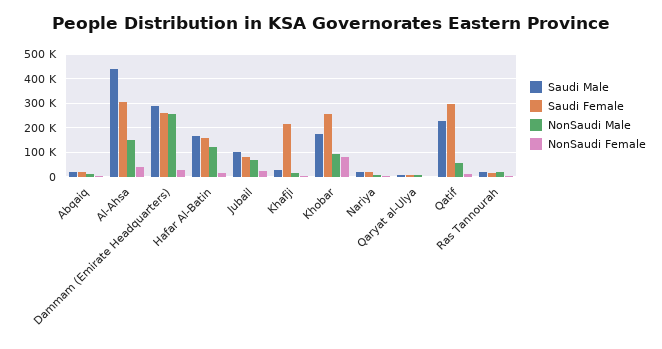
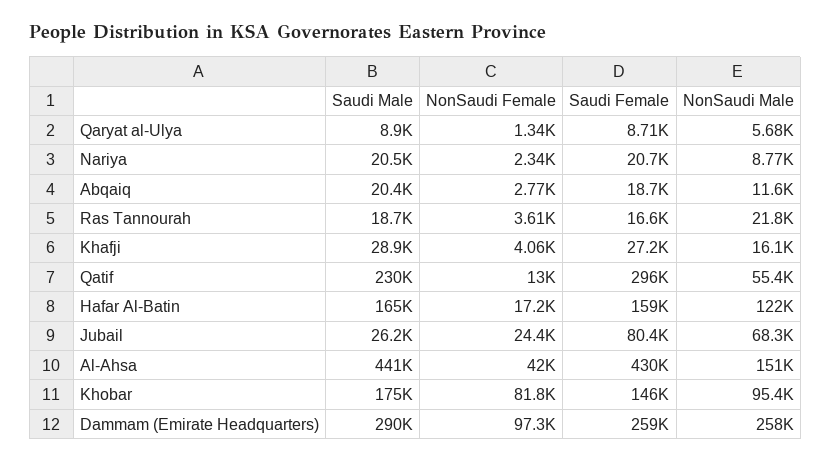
Saudi Female, Al-Ahsa: 300000 -> 430000
NonSaudi Female, Dammam (Emirate Headquarters): 25000 -> 97300
Saudi Male, Jubail: 100000 -> 26200
Saudi Female, Khafji: 225000 -> 27200
Saudi Female, Khobar: 250000 -> 146000

